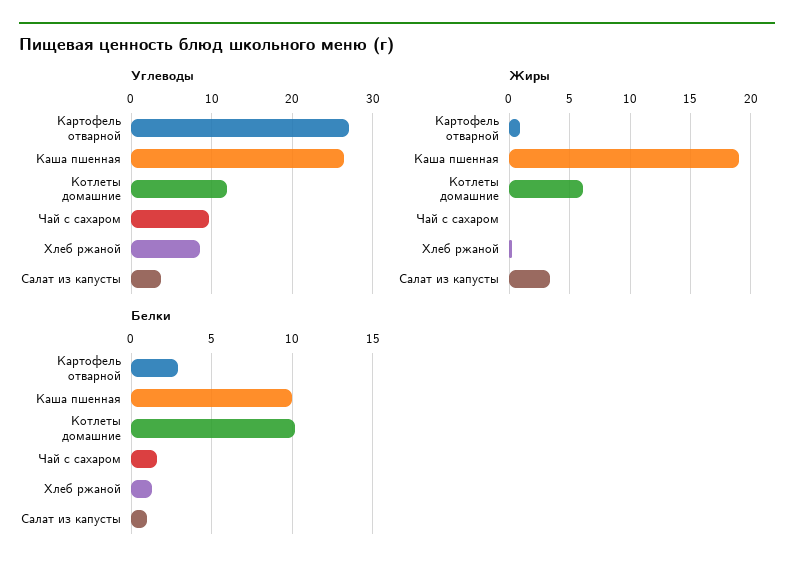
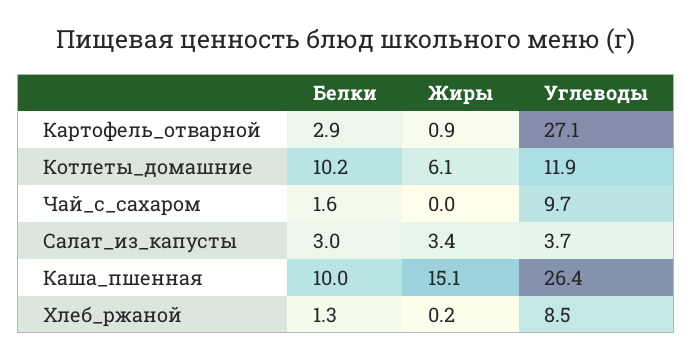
Жиры, Каша пшенная: 19 -> 15.1
Белки, Салат из капусты: 1 -> 3

